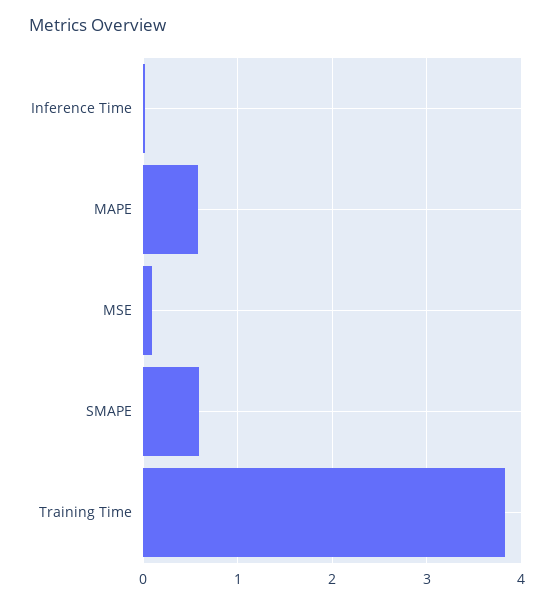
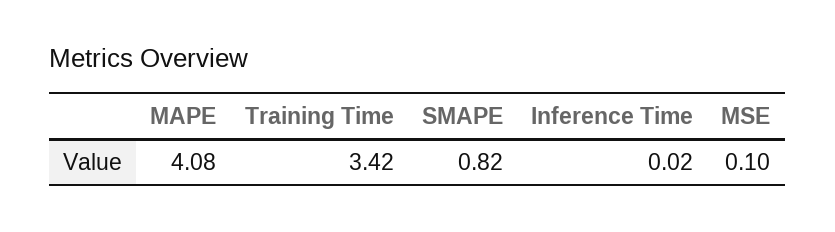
MAPE: 0.6 -> 4.08
SMAPE: 0.6 -> 0.82
Training Time: 3.8 -> 3.42

